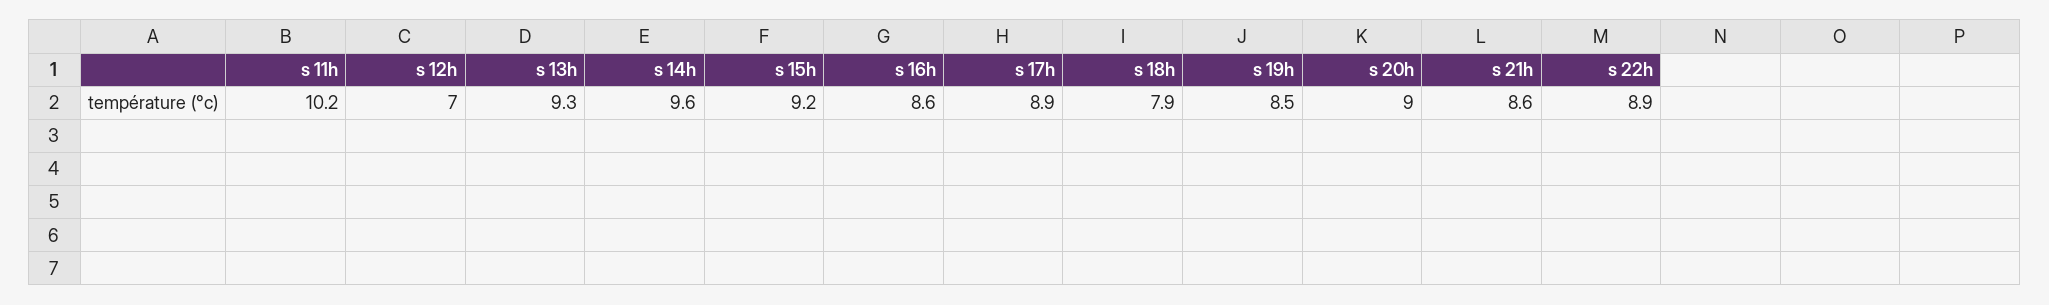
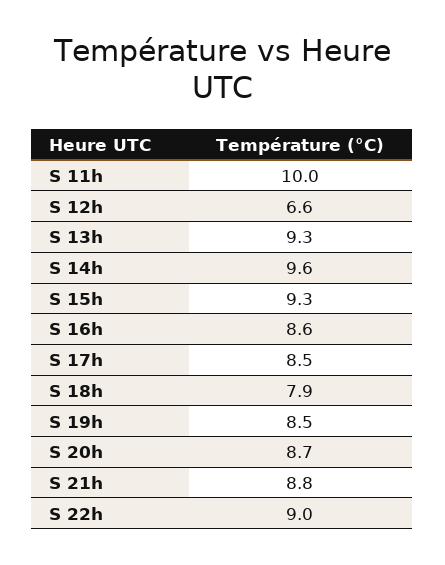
s 11h: 10.2 -> 10
s 12h: 7 -> 6.6
s 15h: 9.2 -> 9.3
s 17h: 8.9 -> 8.5
s 20h: 9 -> 8.7
s 21h: 8.6 -> 8.8
s 22h: 8.9 -> 9

